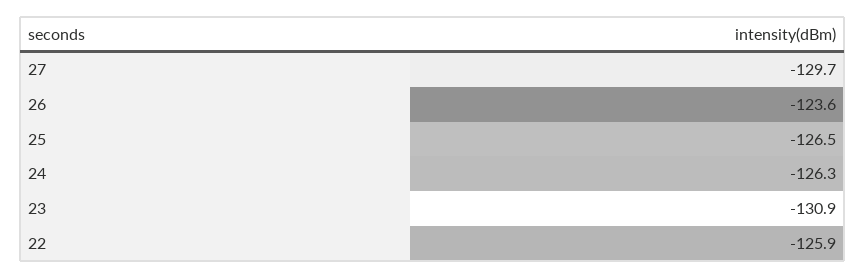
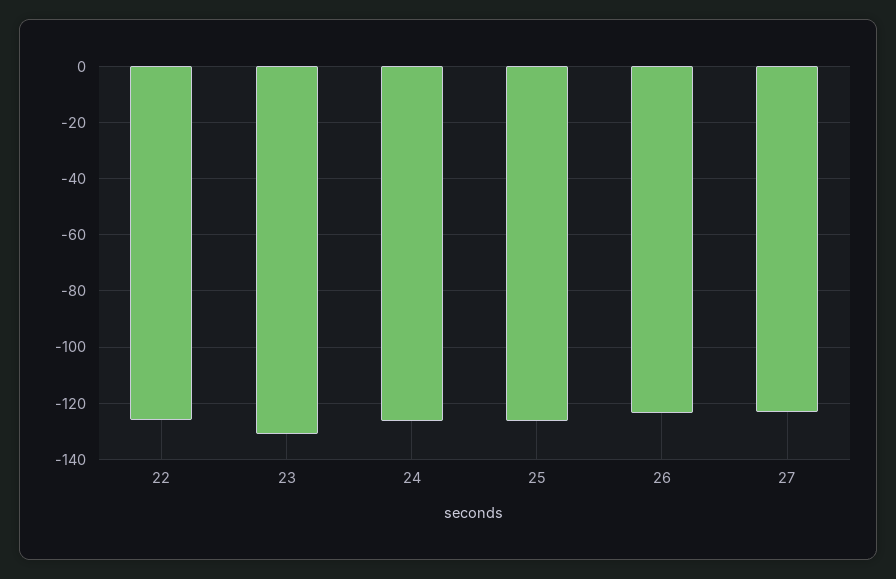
27: -129.7 -> -122.5

